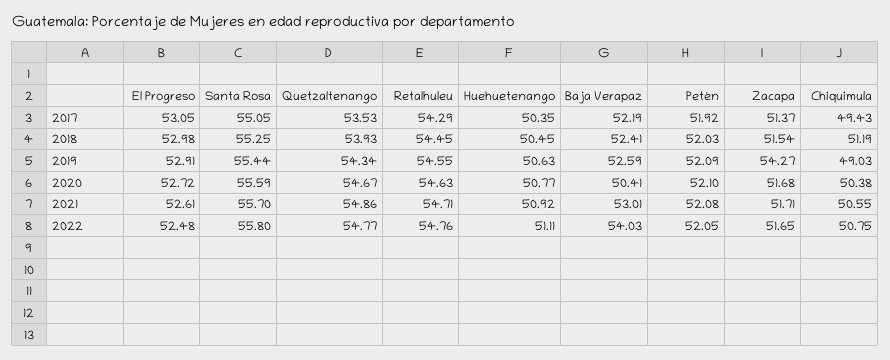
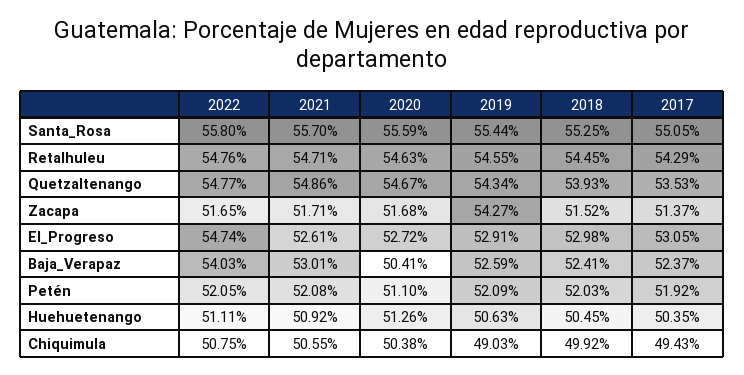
Baja Verapaz, 2017: 52.19 -> 52.37
Zacapa, 2018: 51.54 -> 51.52
Chiquimula, 2018: 51.19 -> 49.92
Huehuetenango, 2020: 50.77 -> 51.26
Petén, 2020: 52.1 -> 51.1
El Progreso, 2022: 52.48 -> 54.74

